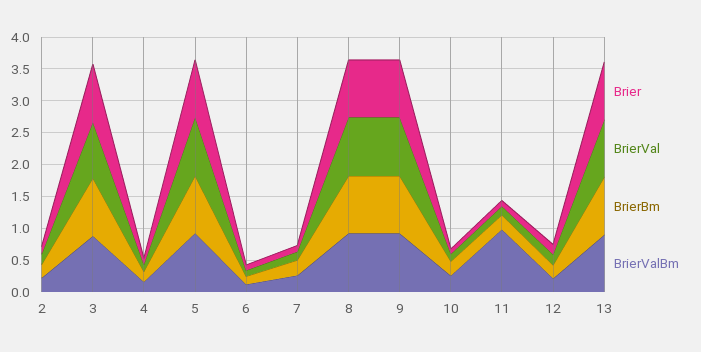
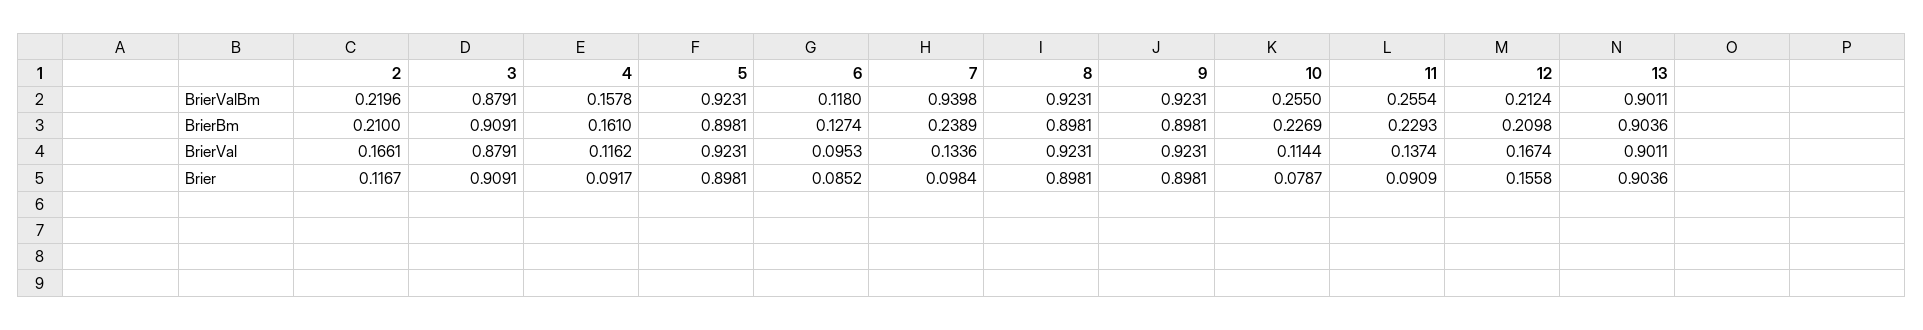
BrierValBm, 7: 0.25 -> 0.9398
BrierValBm, 11: 1 -> 0.2554

